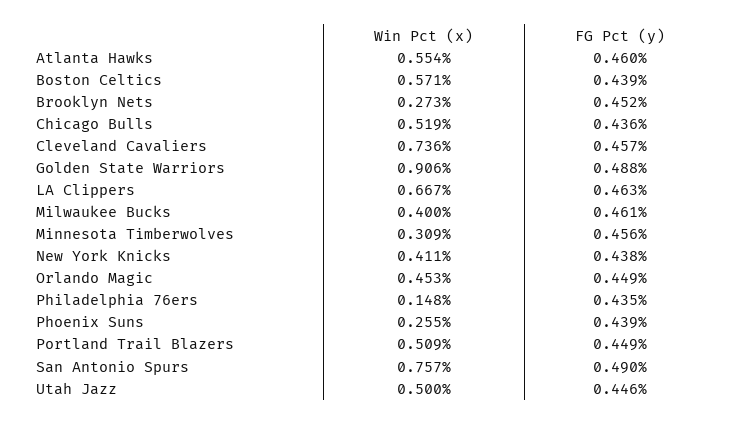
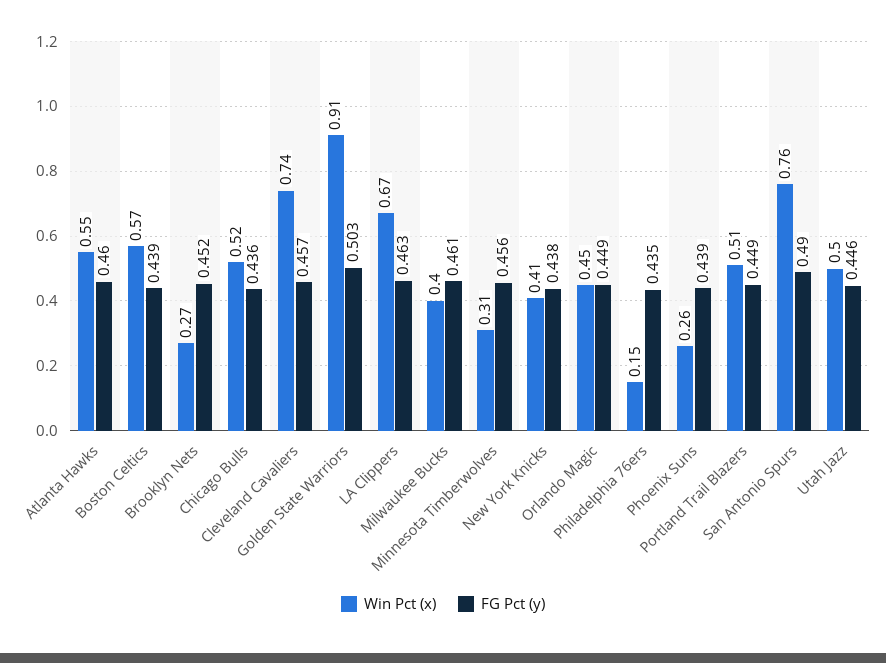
FG Pct (y), Golden State Warriors: 0.488 -> 0.503

